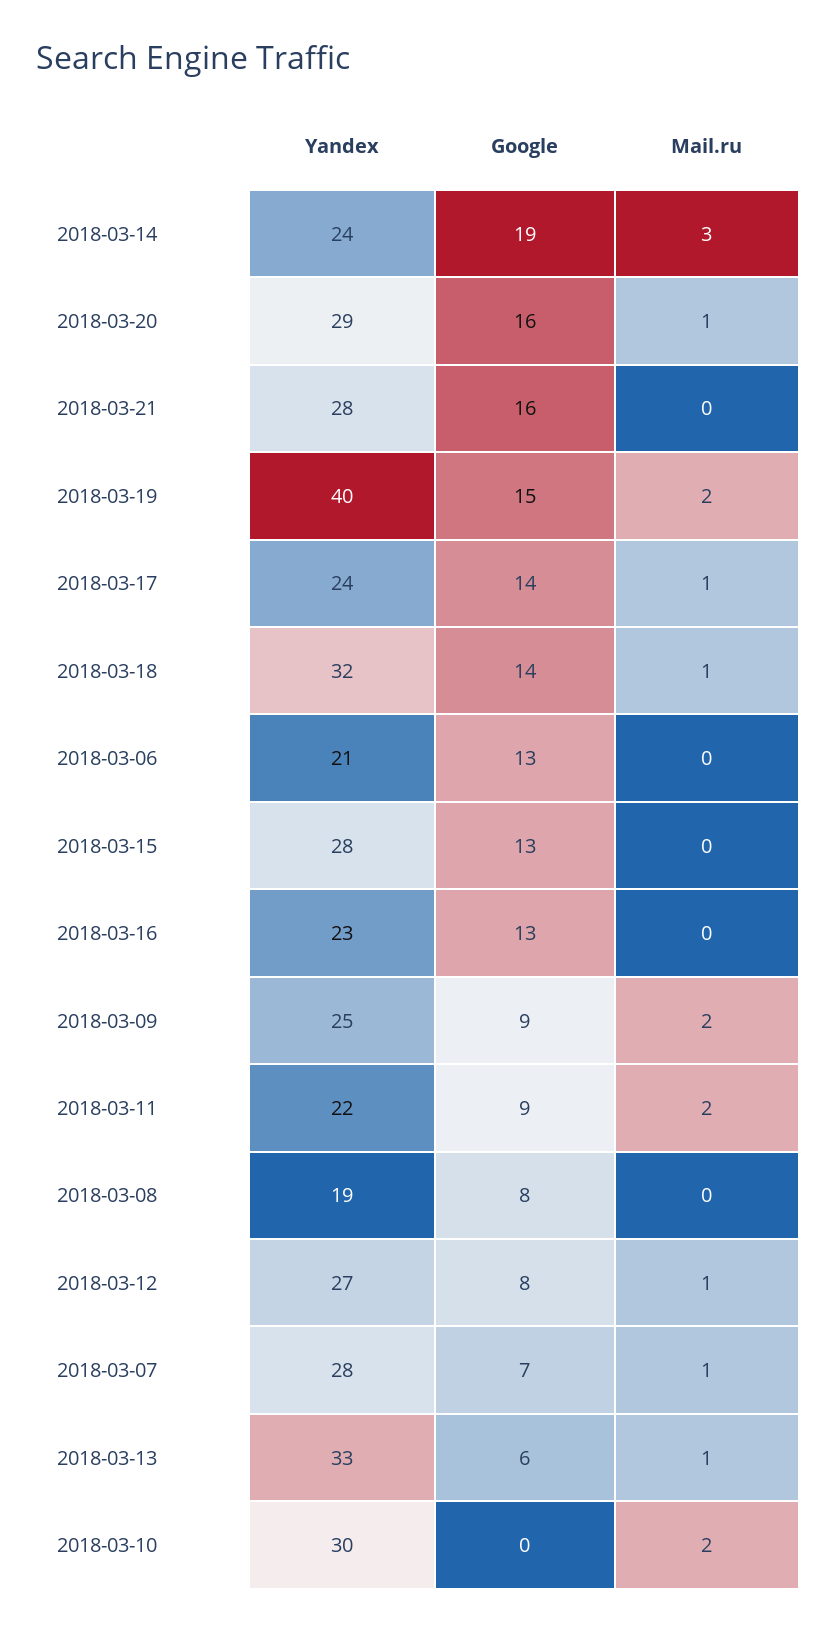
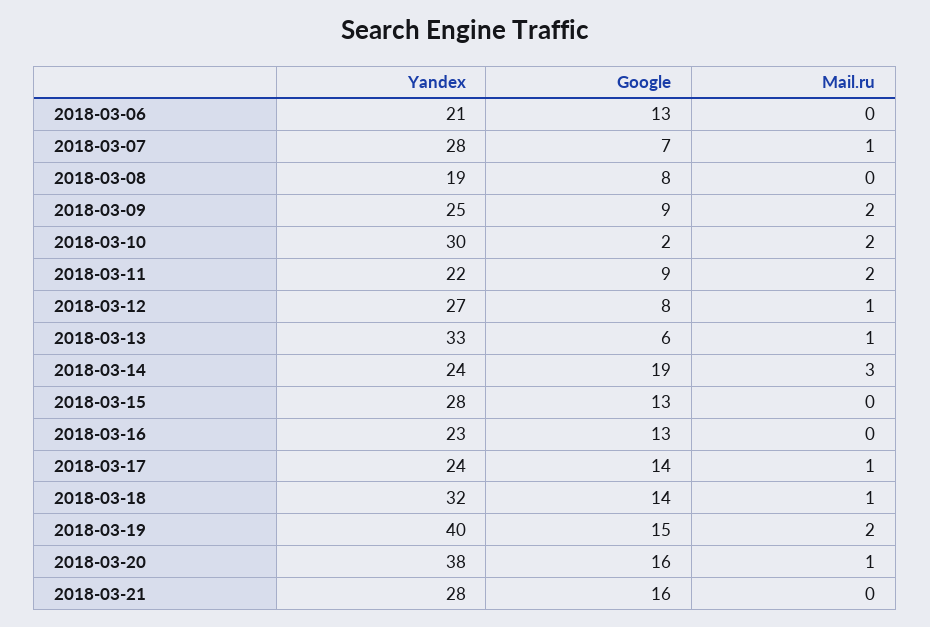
Yandex, 2018-03-20: 29 -> 38
Google, 2018-03-10: 0 -> 2

